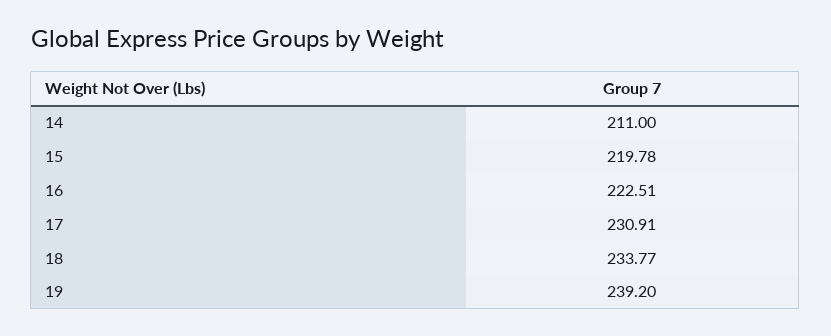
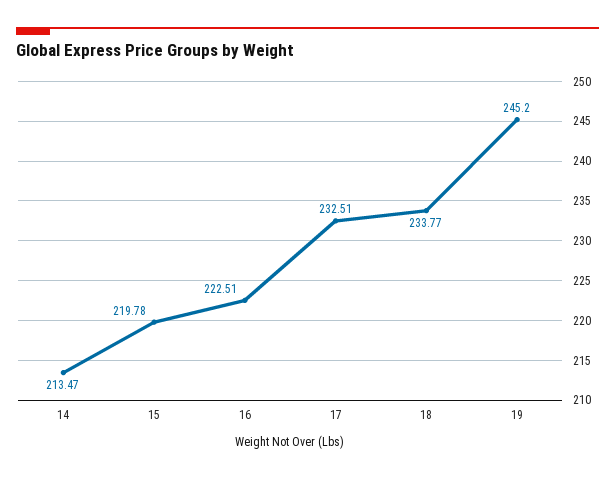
14: 211 -> 213.47
17: 230.91 -> 232.51
19: 239.2 -> 245.2

